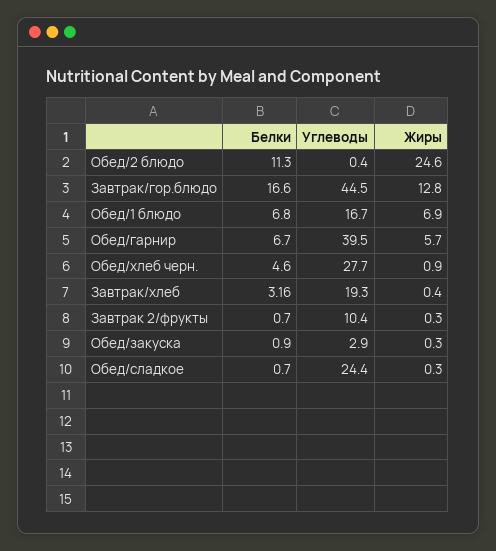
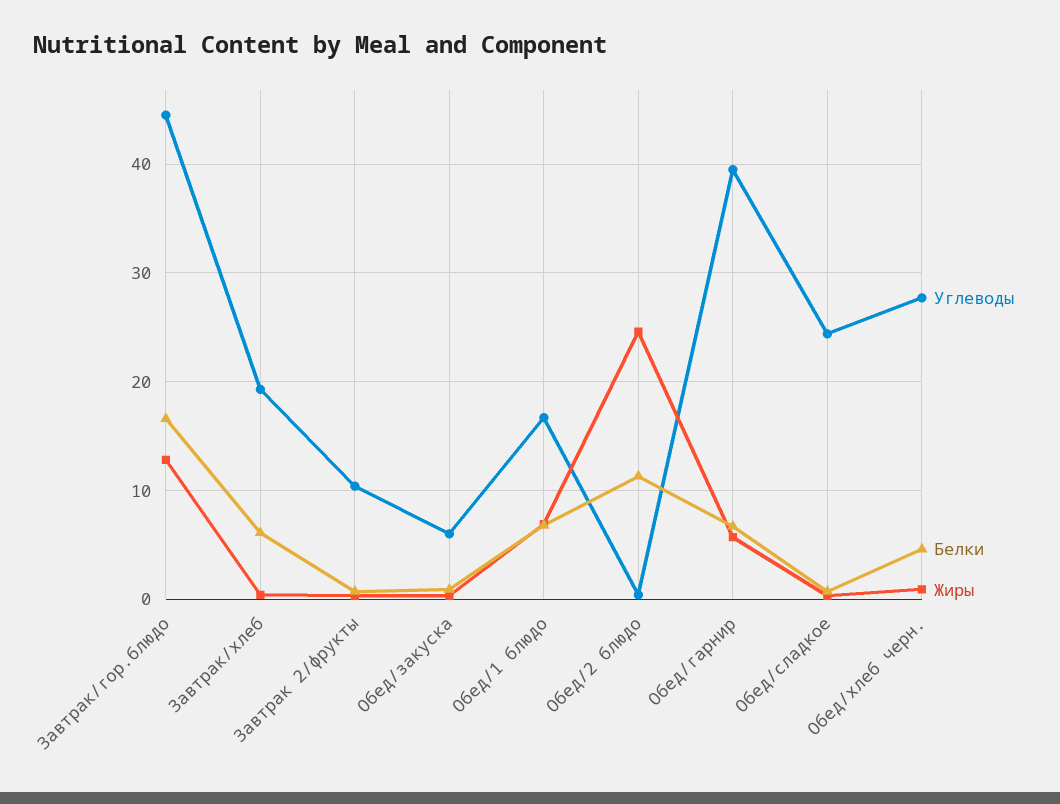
Белки, Завтрак/хлеб: 3.16 -> 6
Углеводы, Обед/закуска: 2.9 -> 6

